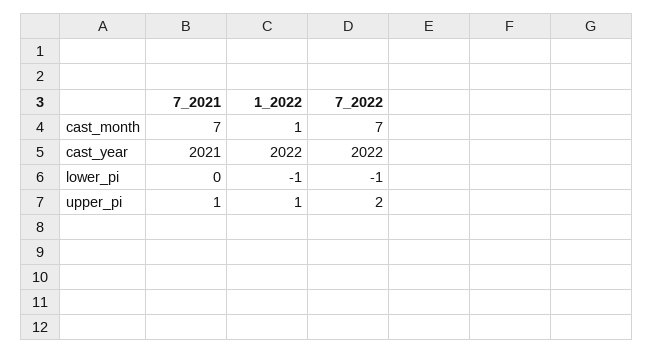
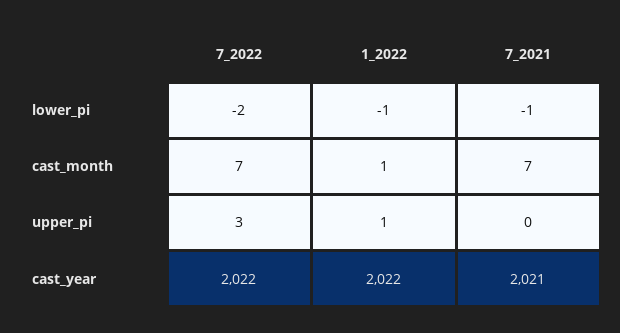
7_2021, lower_pi: 0 -> -1
7_2022, lower_pi: -1 -> -2
7_2021, upper_pi: 1 -> 0
7_2022, upper_pi: 2 -> 3

